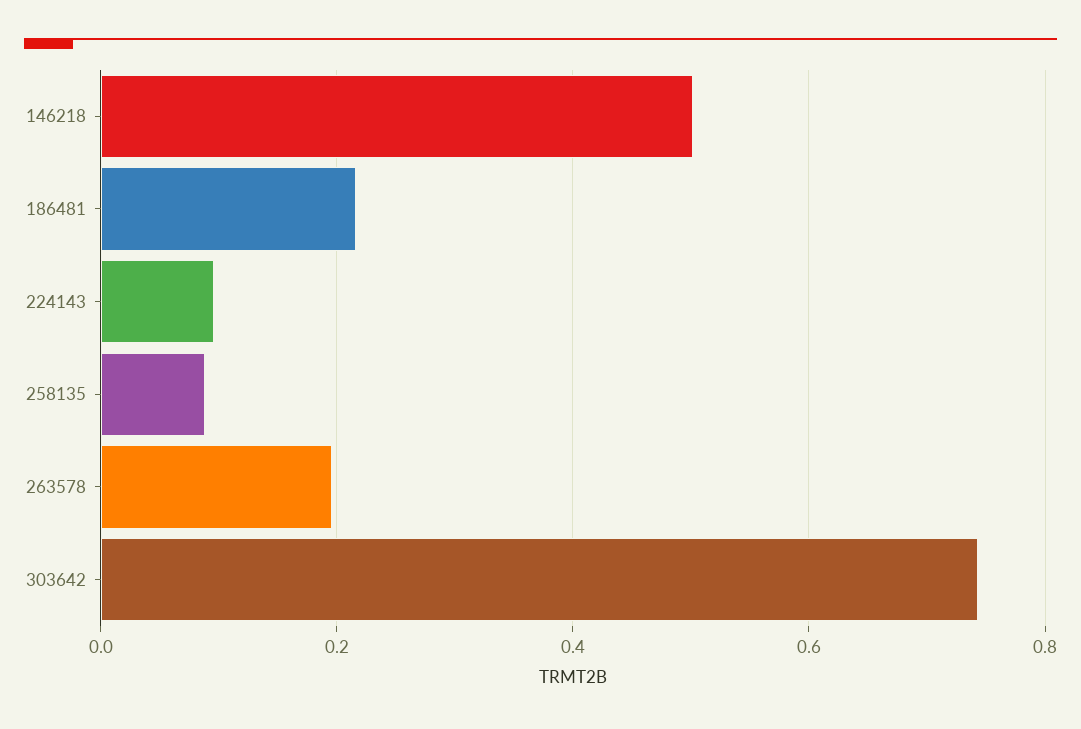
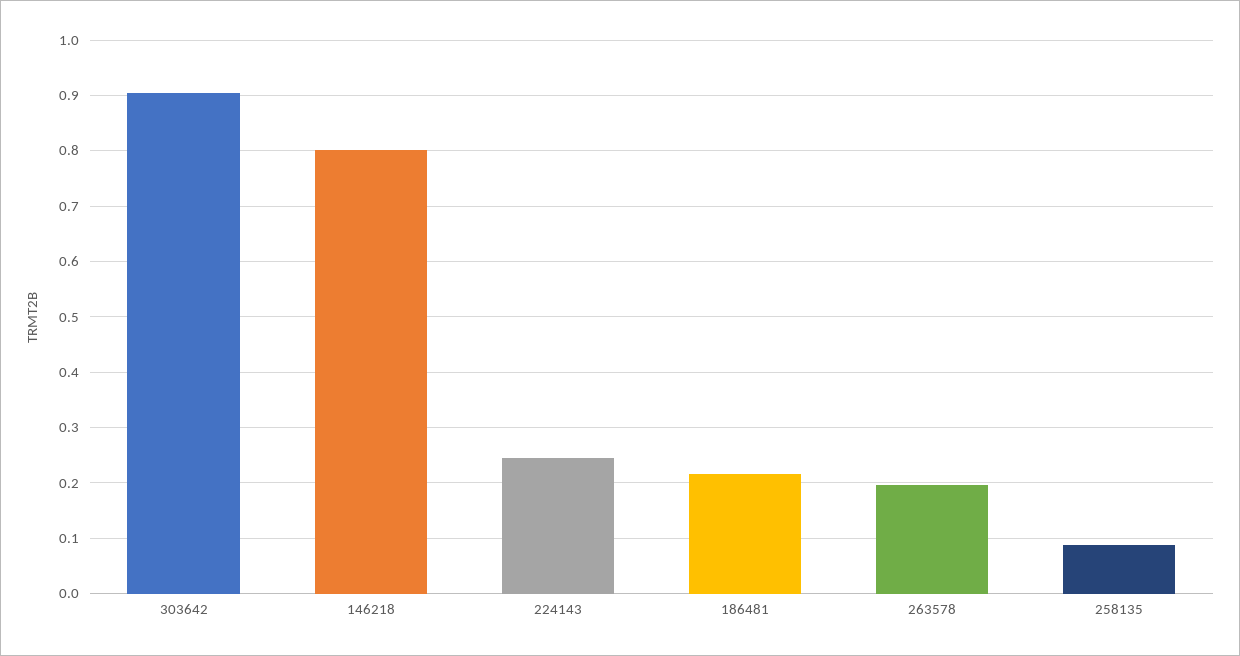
146218: 0.5 -> 0.8
224143: 0.1 -> 0.24
303642: 0.74 -> 0.9

